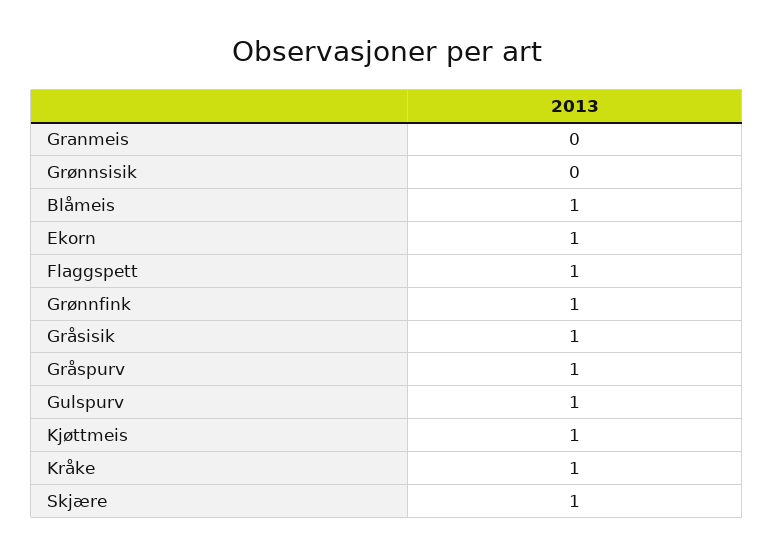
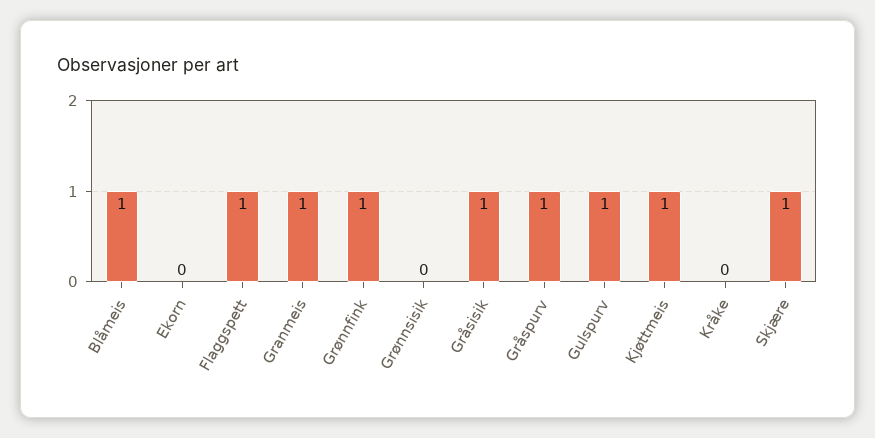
Granmeis: 0 -> 1
Ekorn: 1 -> 0
Kråke: 1 -> 0

